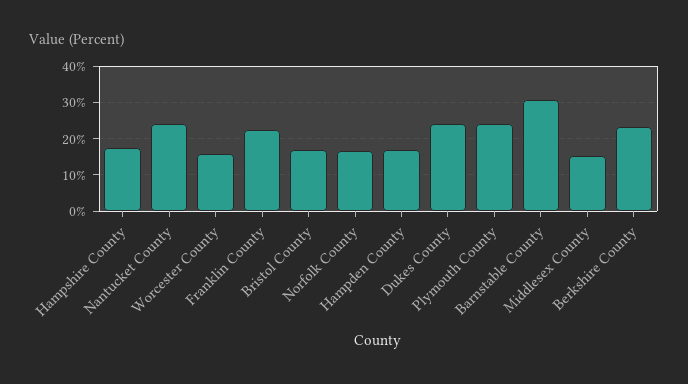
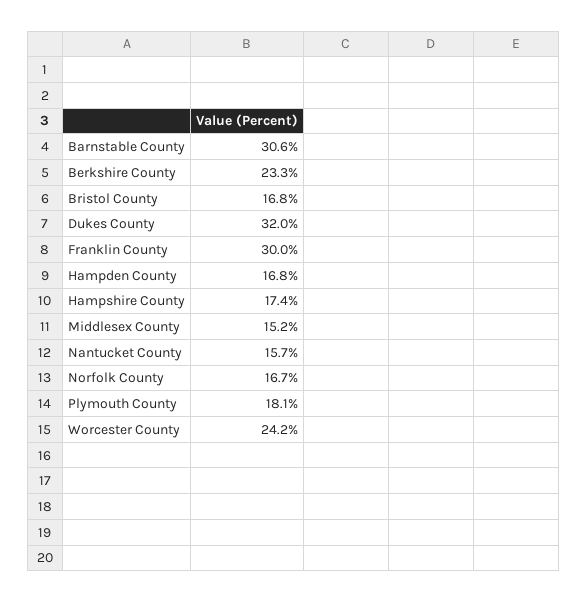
Nantucket County: 24 -> 15.7
Worcester County: 16 -> 24.2
Franklin County: 22 -> 30
Dukes County: 24 -> 32
Plymouth County: 24 -> 18.1

